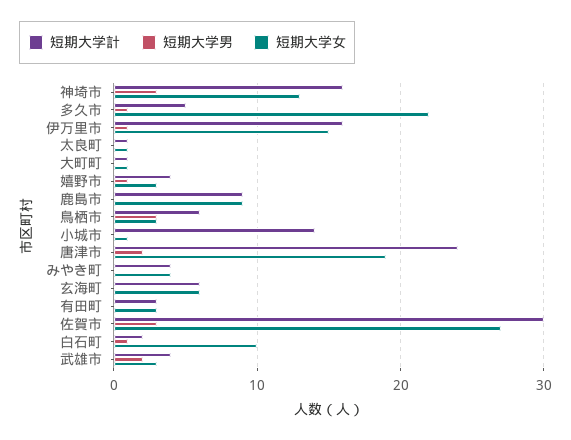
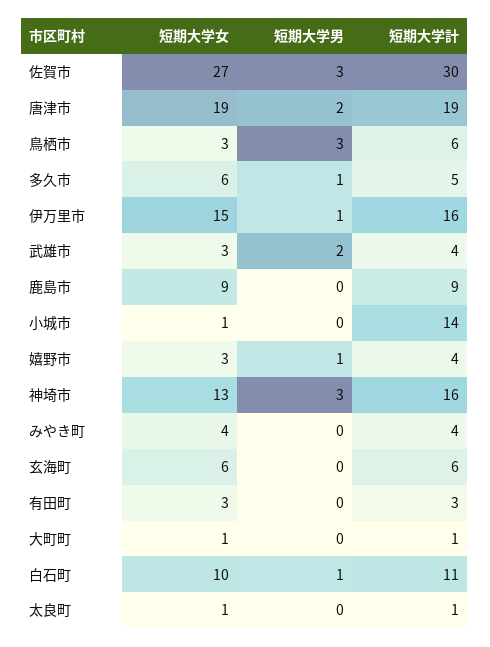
短期大学女, 多久市: 22 -> 6
短期大学計, 唐津市: 24 -> 19
短期大学計, 白石町: 2 -> 11

